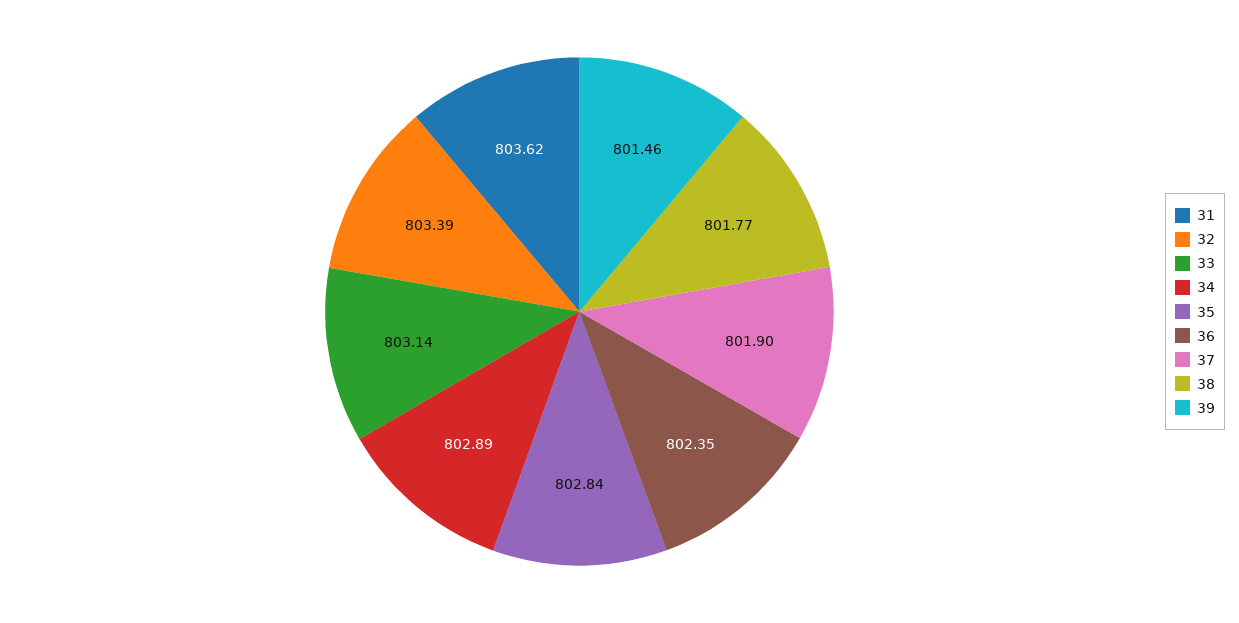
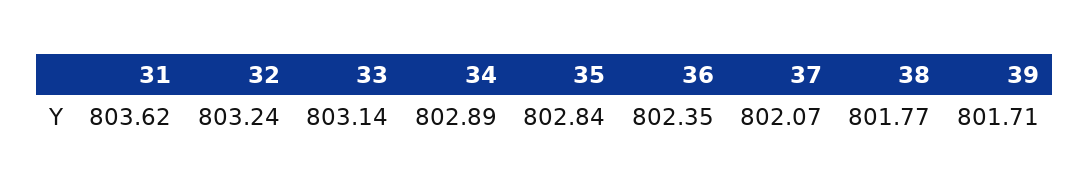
32: 803.39 -> 803.24
37: 801.9 -> 802.07
39: 801.46 -> 801.71

